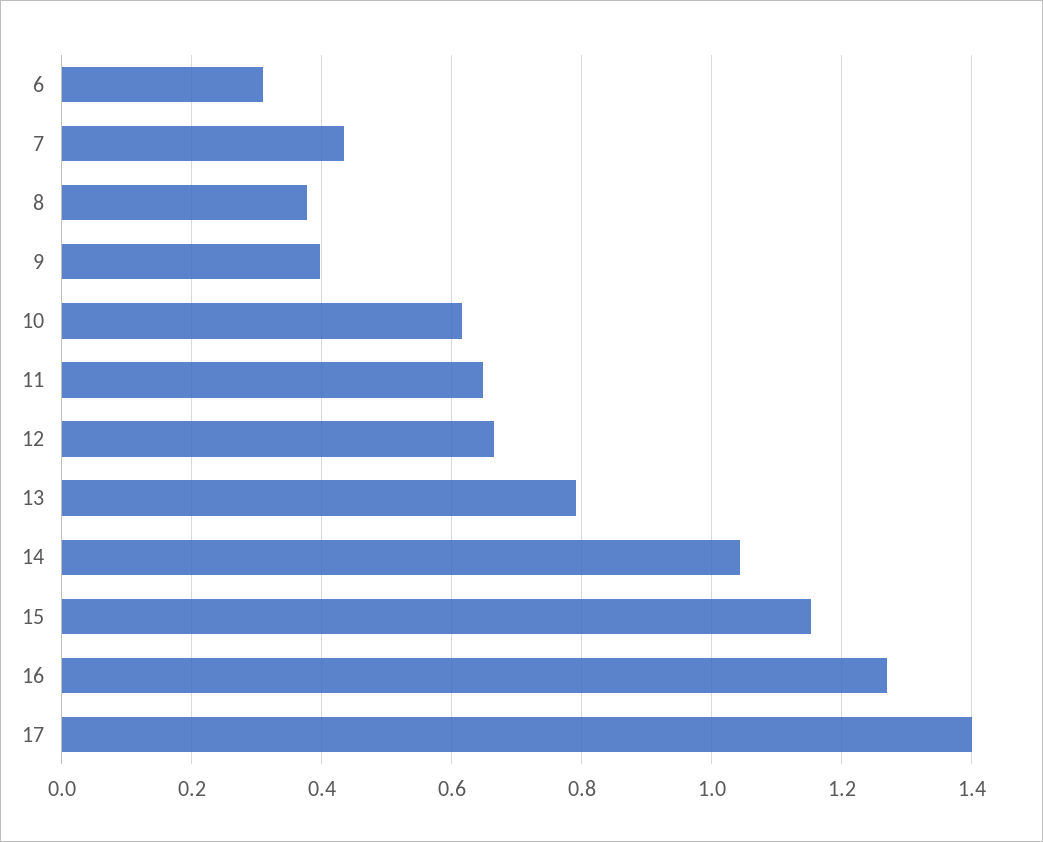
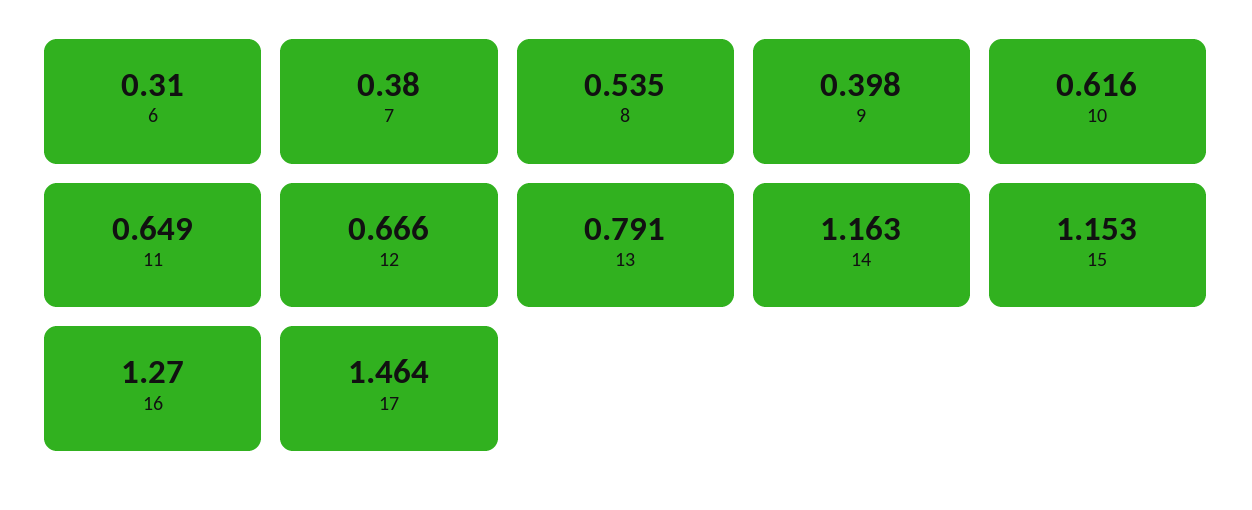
7: 0.44 -> 0.38
8: 0.38 -> 0.535
14: 1.04 -> 1.163
17: 1.4 -> 1.464

